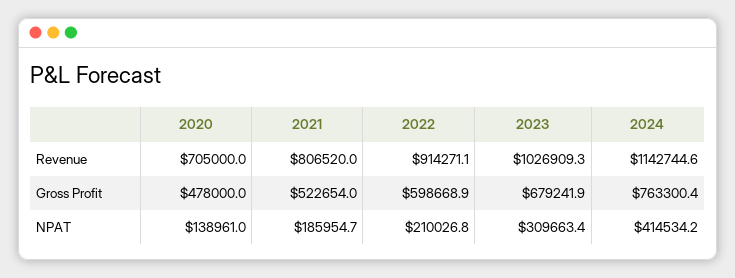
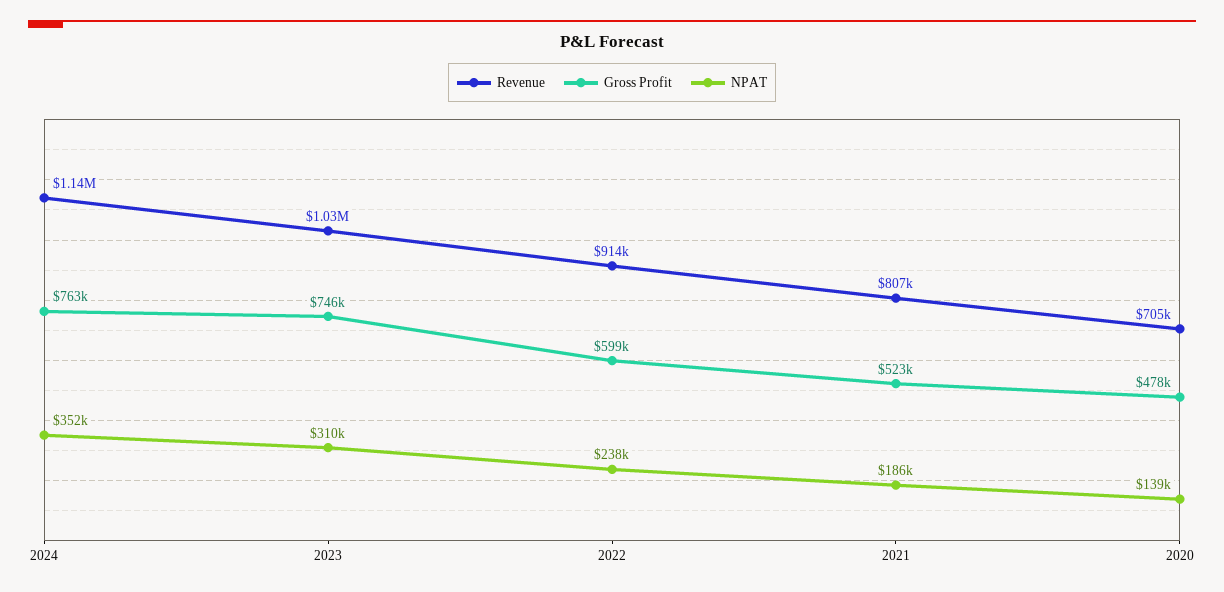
Gross Profit, 2023: 679241.9 -> 746000
NPAT, 2022: 210026.8 -> 238000
NPAT, 2024: 414534.2 -> 352000

